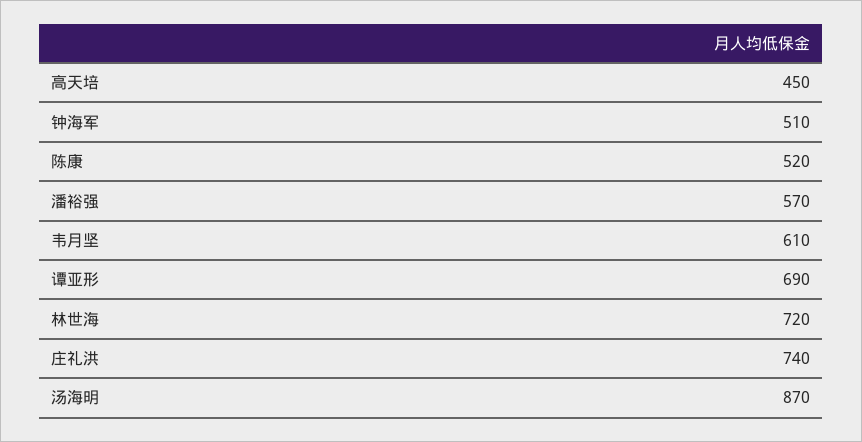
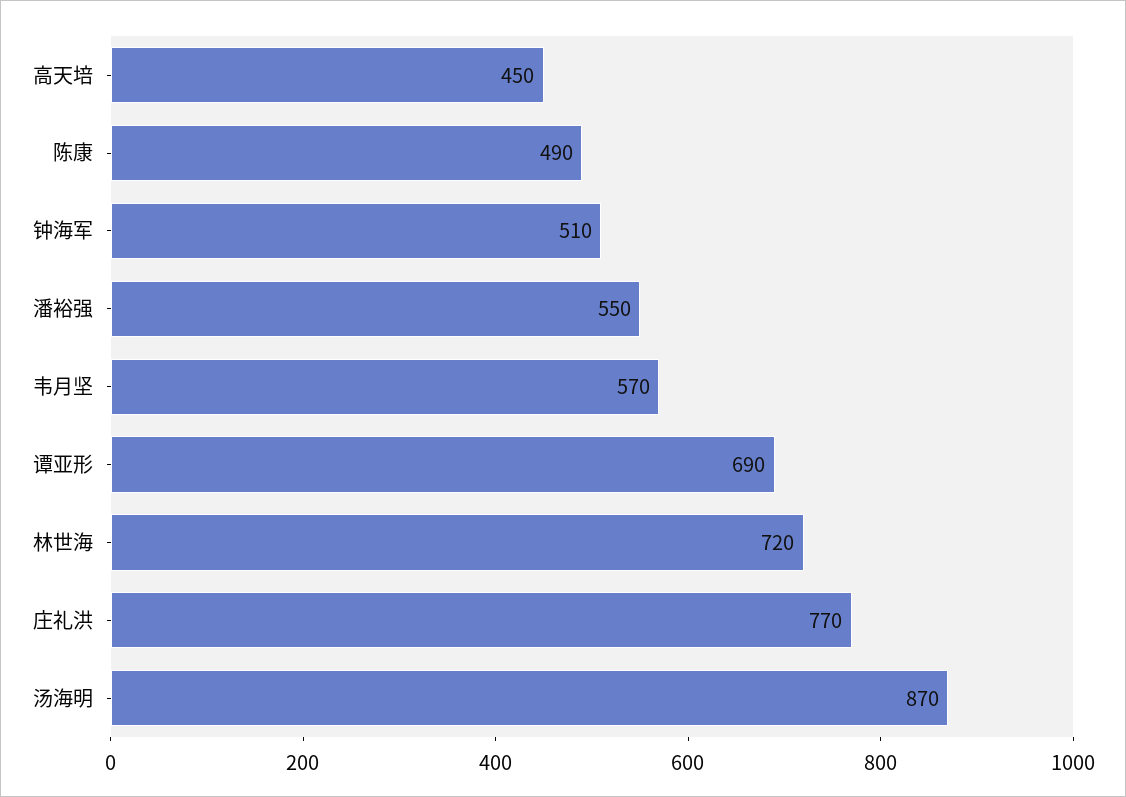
陈康: 520 -> 490
潘裕强: 570 -> 550
韦月坚: 610 -> 570
庄礼洪: 740 -> 770

